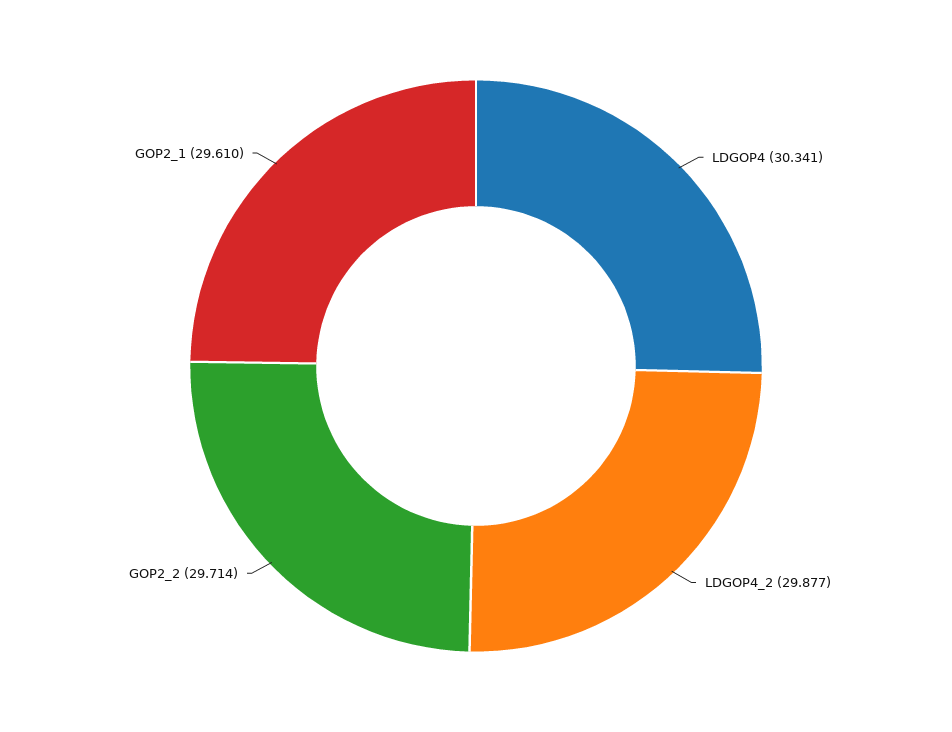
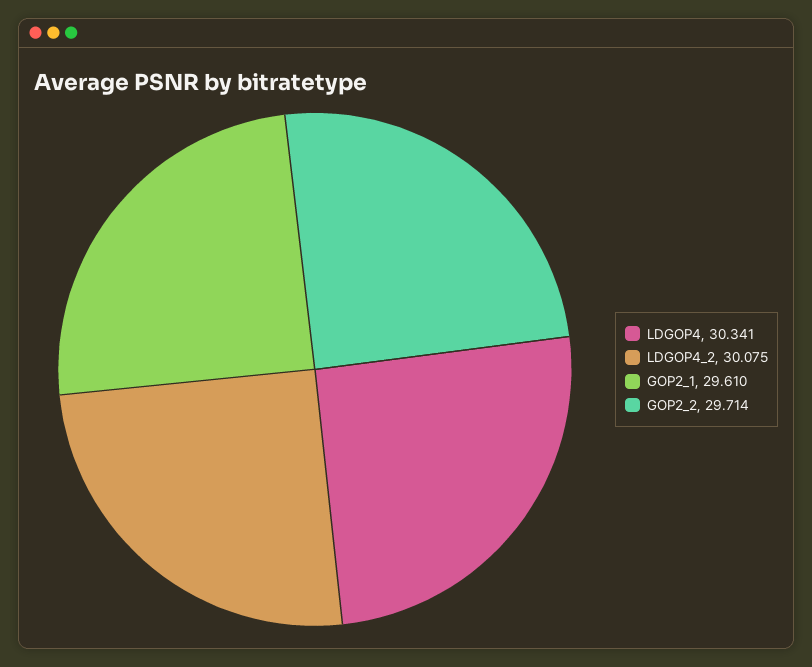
LDGOP4_2: 29.877 -> 30.075

